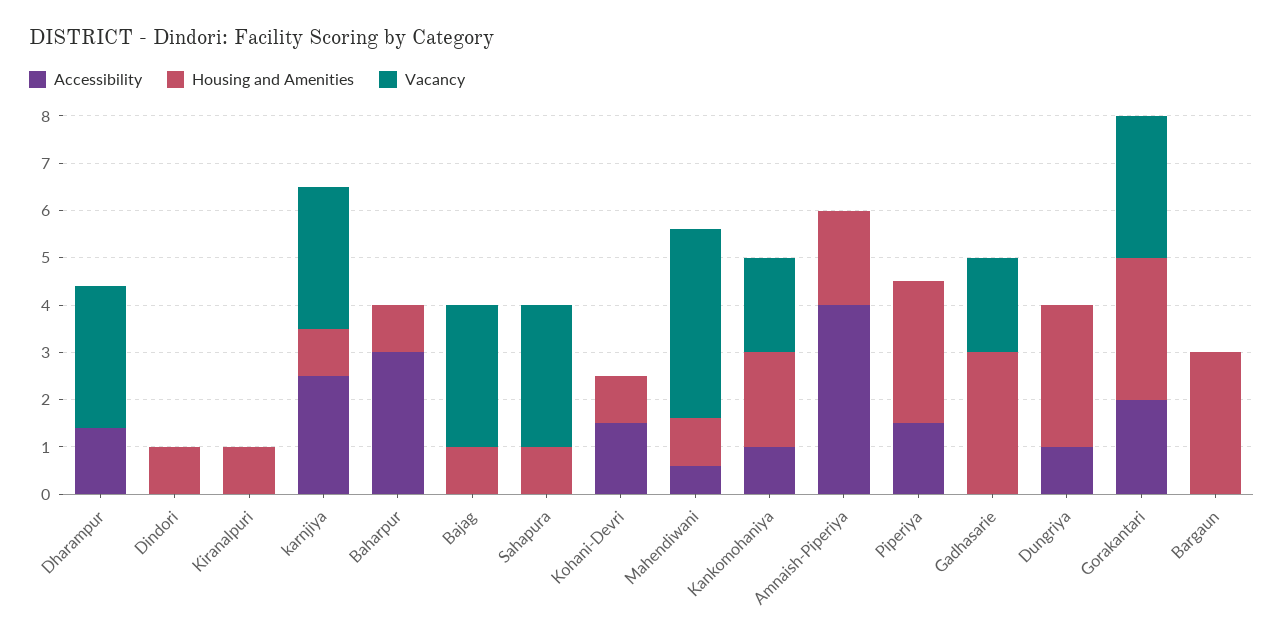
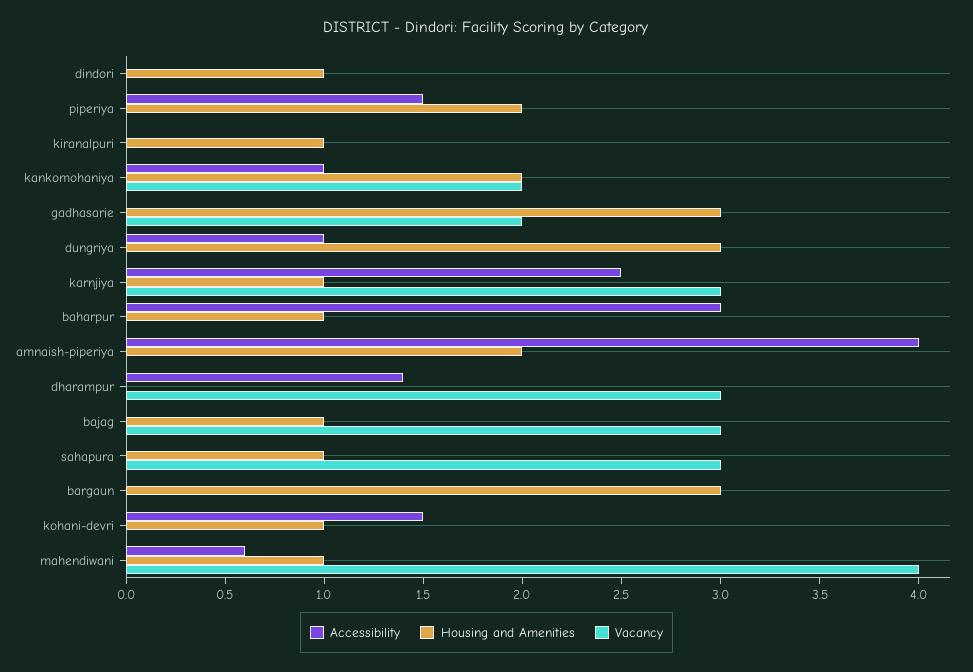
Housing and Amenities, Piperiya: 3 -> 2
Accessibility, Gorakantari: 2 -> none
Housing and Amenities, Gorakantari: 3 -> none
Vacancy, Gorakantari: 3 -> none

